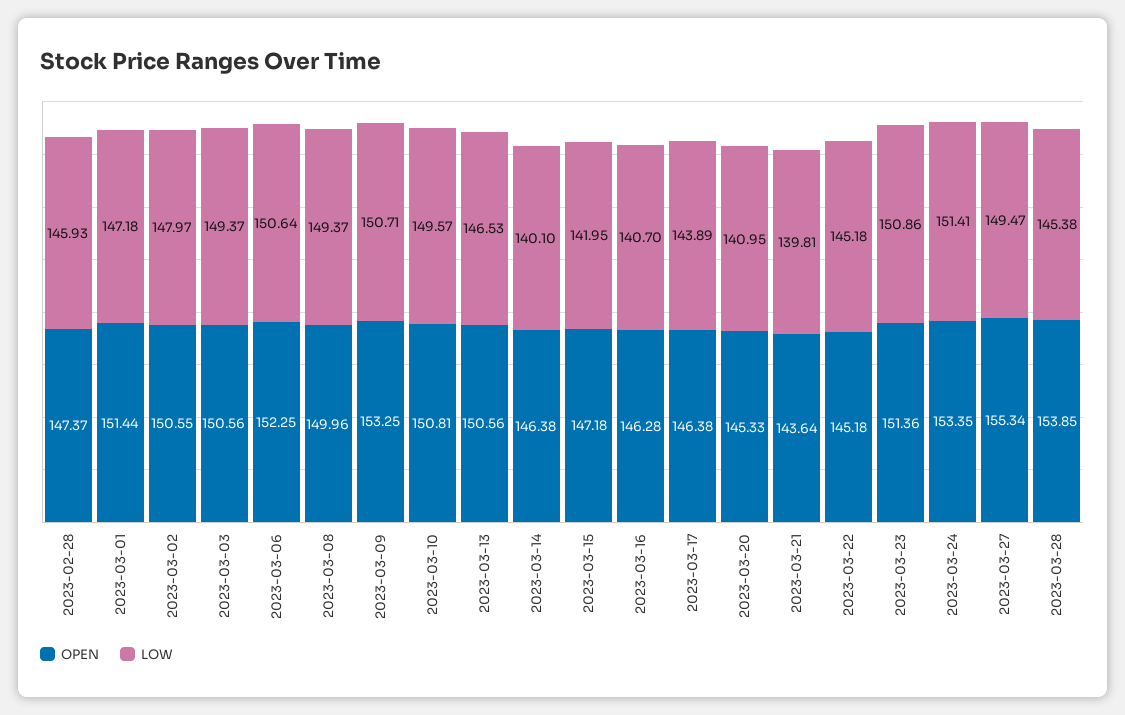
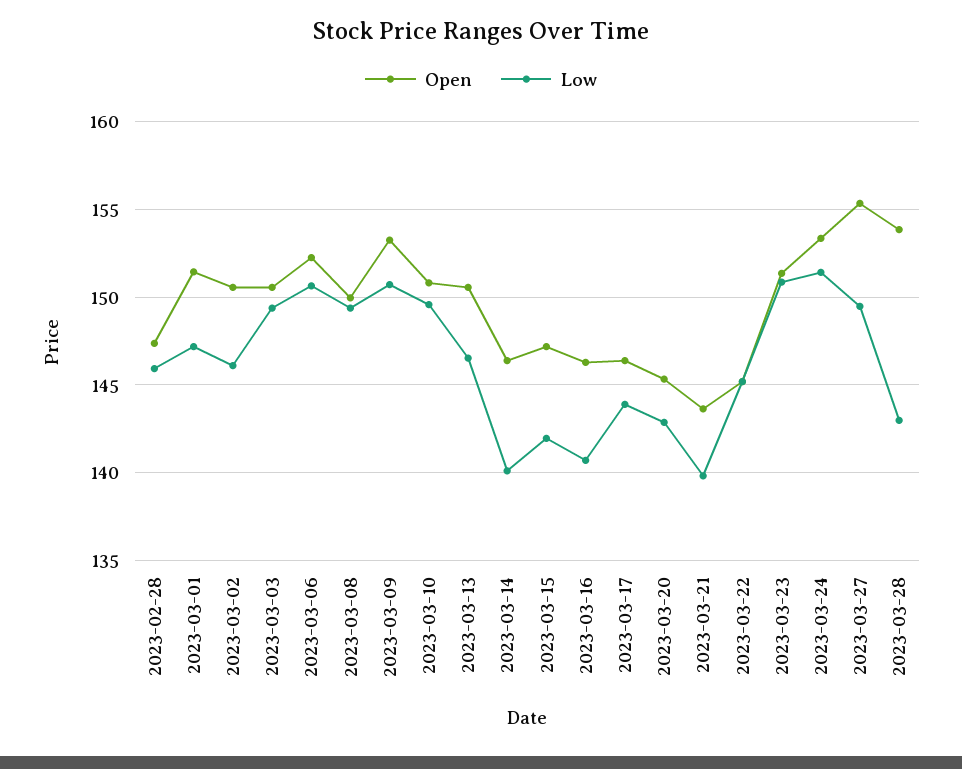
LOW, 2023-03-02: 147.97 -> 146
LOW, 2023-03-20: 140.95 -> 143
LOW, 2023-03-28: 145.38 -> 143

